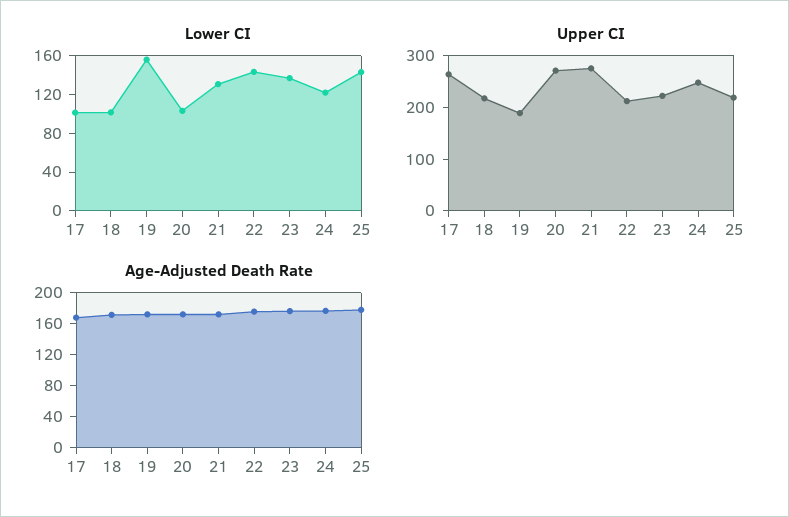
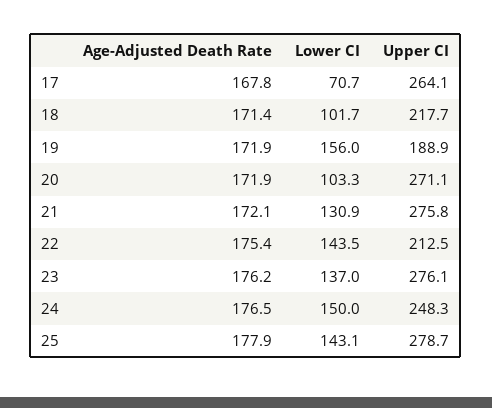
Lower CI, 17: 100 -> 70.7
Lower CI, 24: 120 -> 150
Upper CI, 23: 220 -> 276.1
Upper CI, 25: 220 -> 278.7

